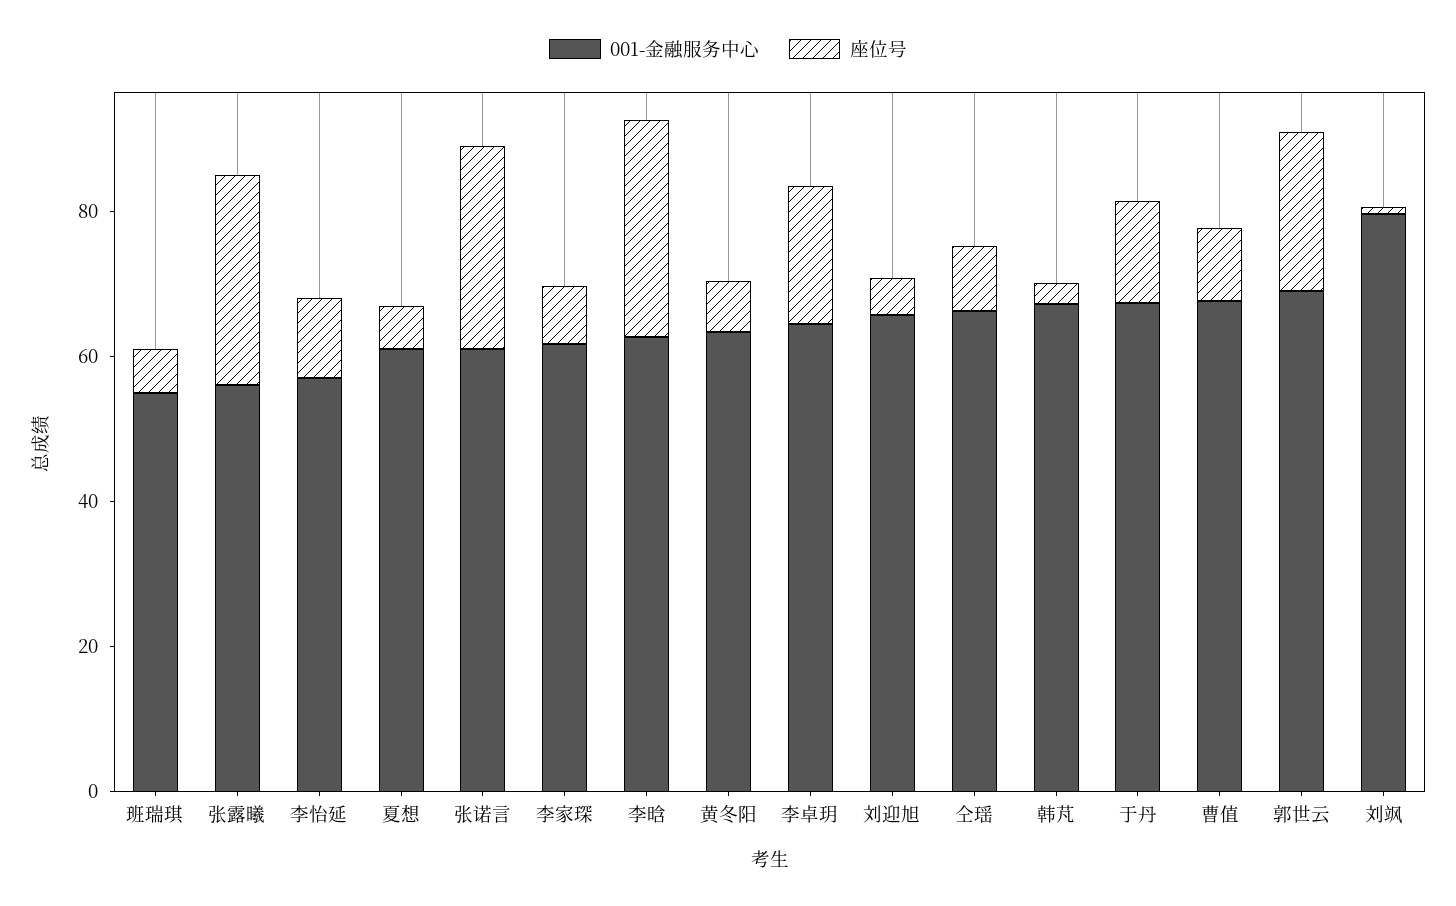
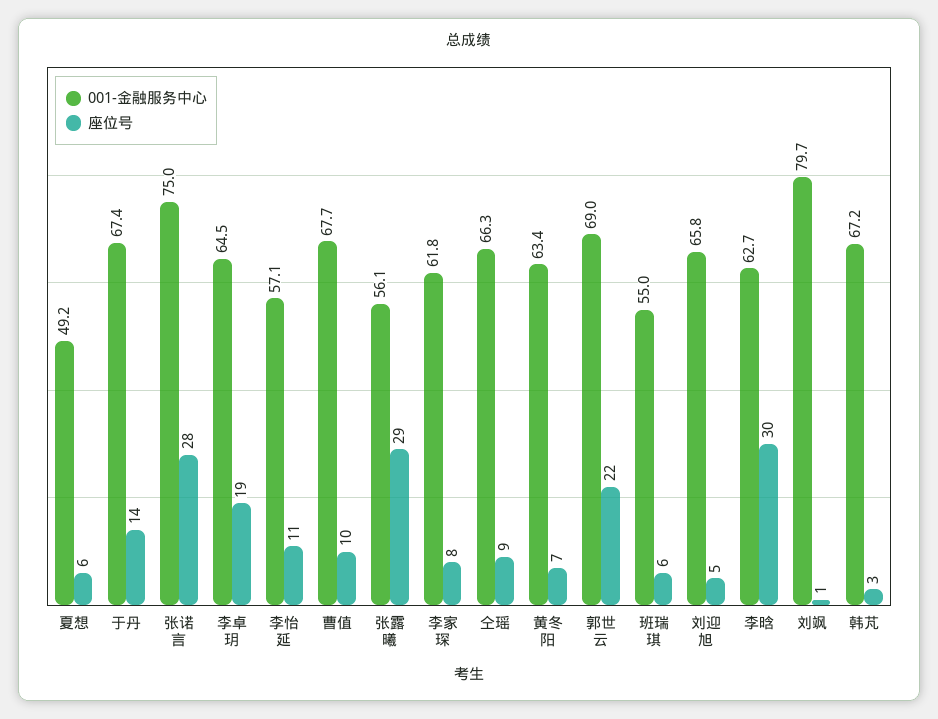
001-金融服务中心, 夏想: 60 -> 49.2
001-金融服务中心, 张诺言: 60 -> 75

